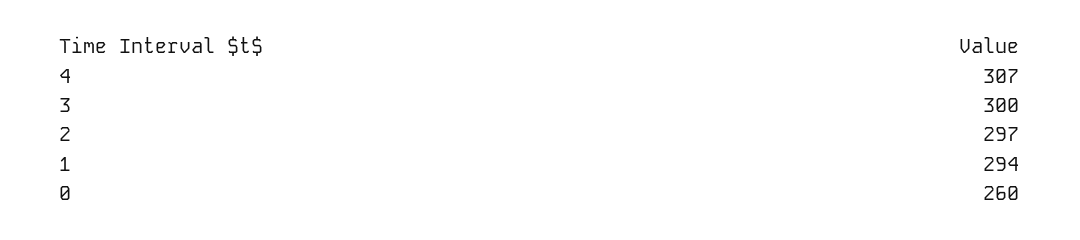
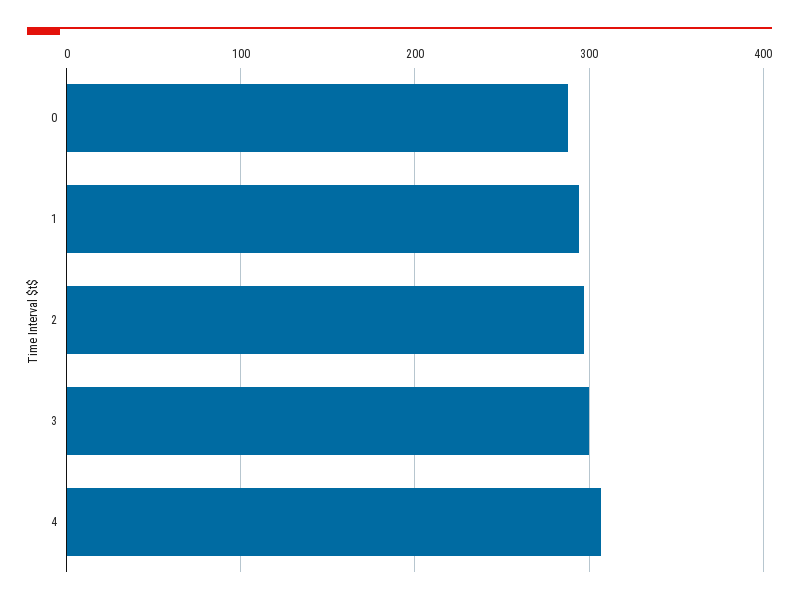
0: 260 -> 290

